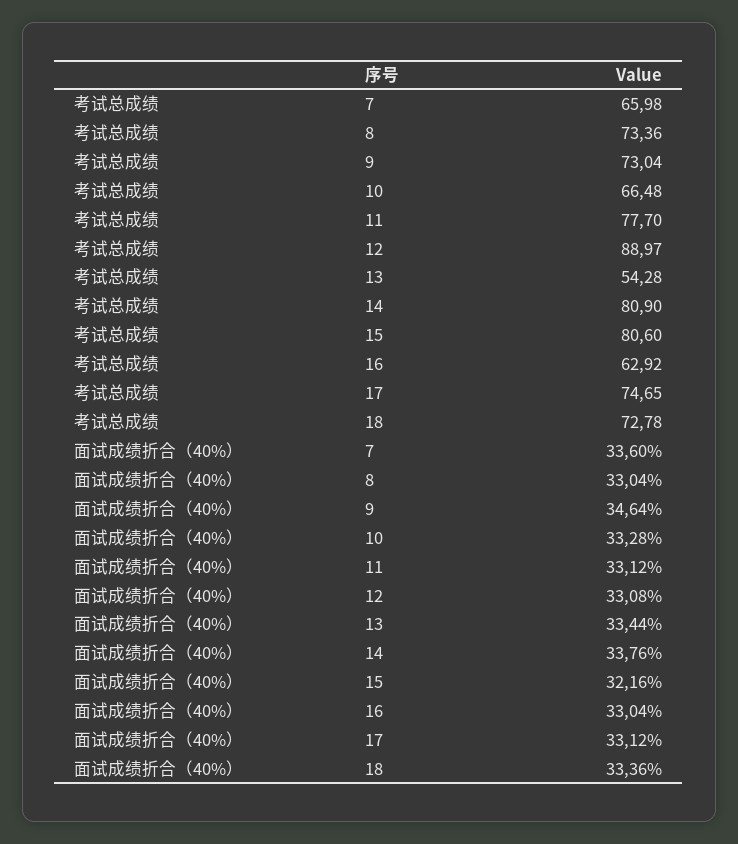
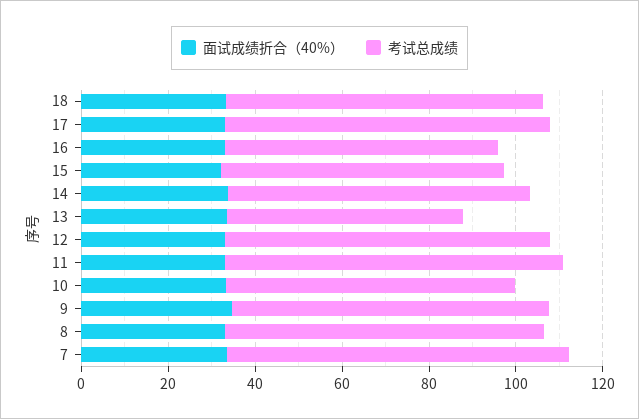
考试总成绩, 7: 65.98 -> 80
考试总成绩, 12: 88.97 -> 75
考试总成绩, 14: 80.9 -> 70
考试总成绩, 15: 80.6 -> 65

